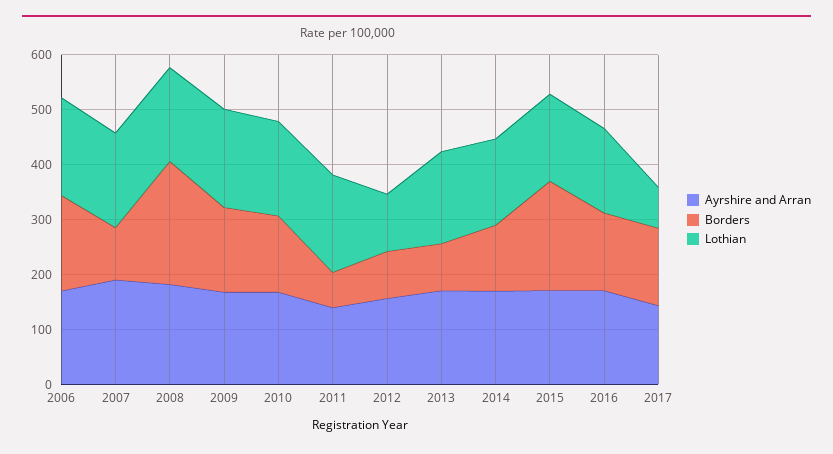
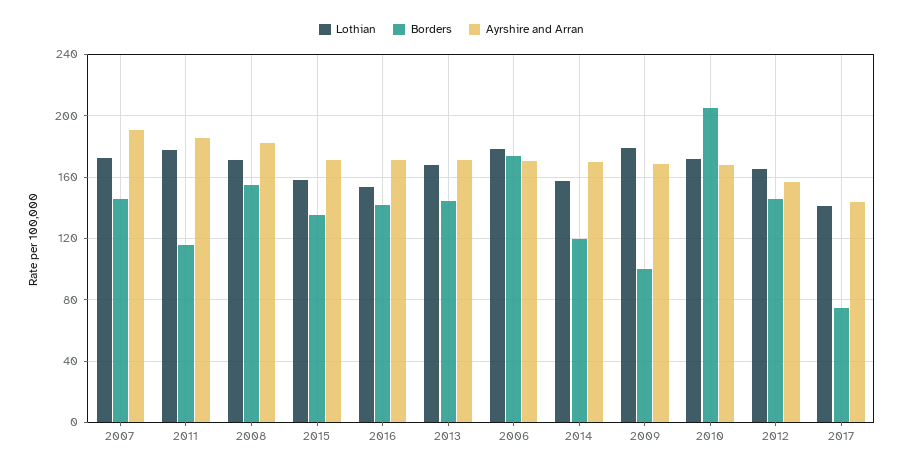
Borders, 2007: 100 -> 145
Borders, 2008: 220 -> 155
Borders, 2009: 160 -> 100
Borders, 2010: 140 -> 205
Ayrshire and Arran, 2011: 140 -> 185
Borders, 2011: 60 -> 115
Borders, 2012: 80 -> 145
Lothian, 2012: 100 -> 165
Borders, 2013: 80 -> 145
Borders, 2015: 200 -> 135
Borders, 2017: 140 -> 75
Lothian, 2017: 80 -> 140

